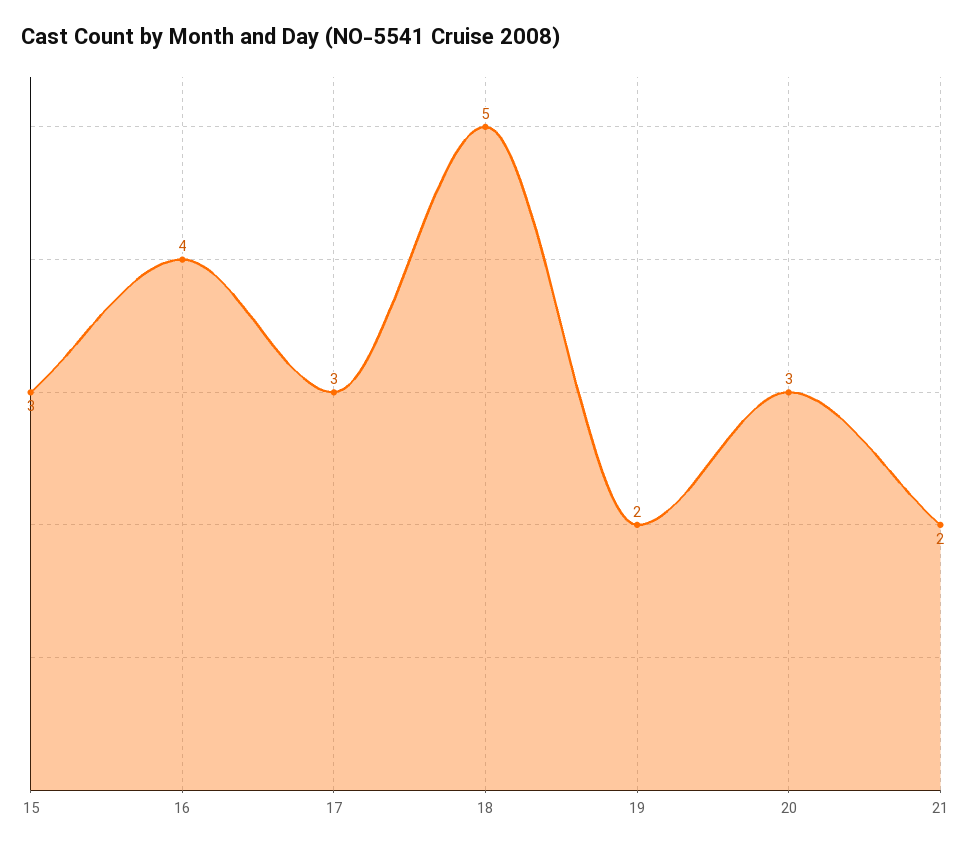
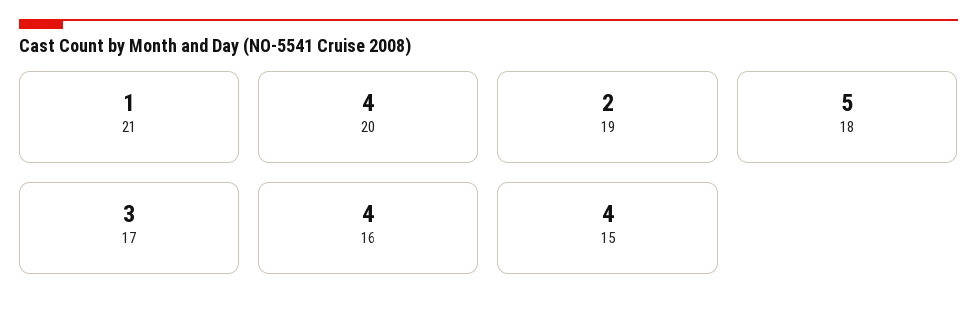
15: 3 -> 4
20: 3 -> 4
21: 2 -> 1

